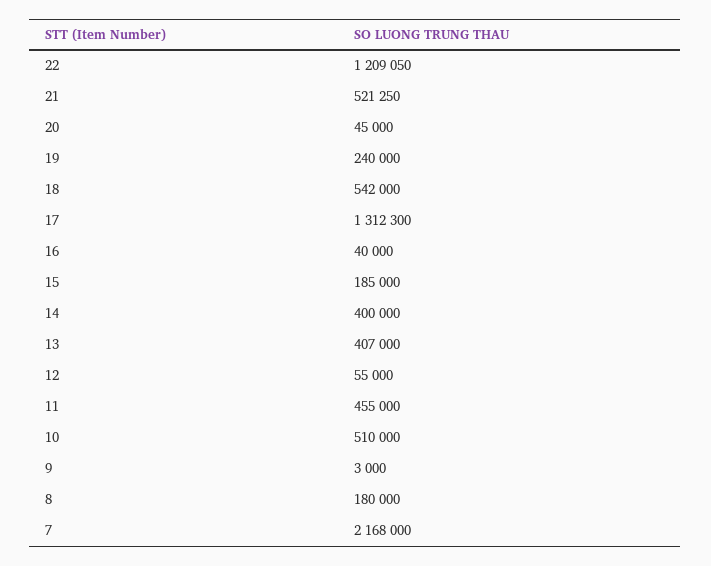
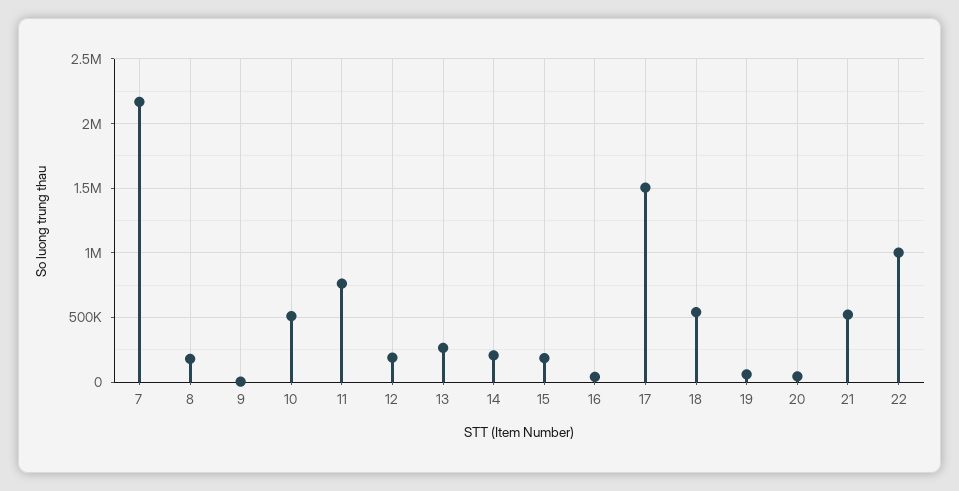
22: 1209050 -> 1000000
19: 240000 -> 50000
17: 1312300 -> 1500000
14: 400000 -> 200000
13: 407000 -> 250000
12: 55000 -> 200000
11: 455000 -> 750000

